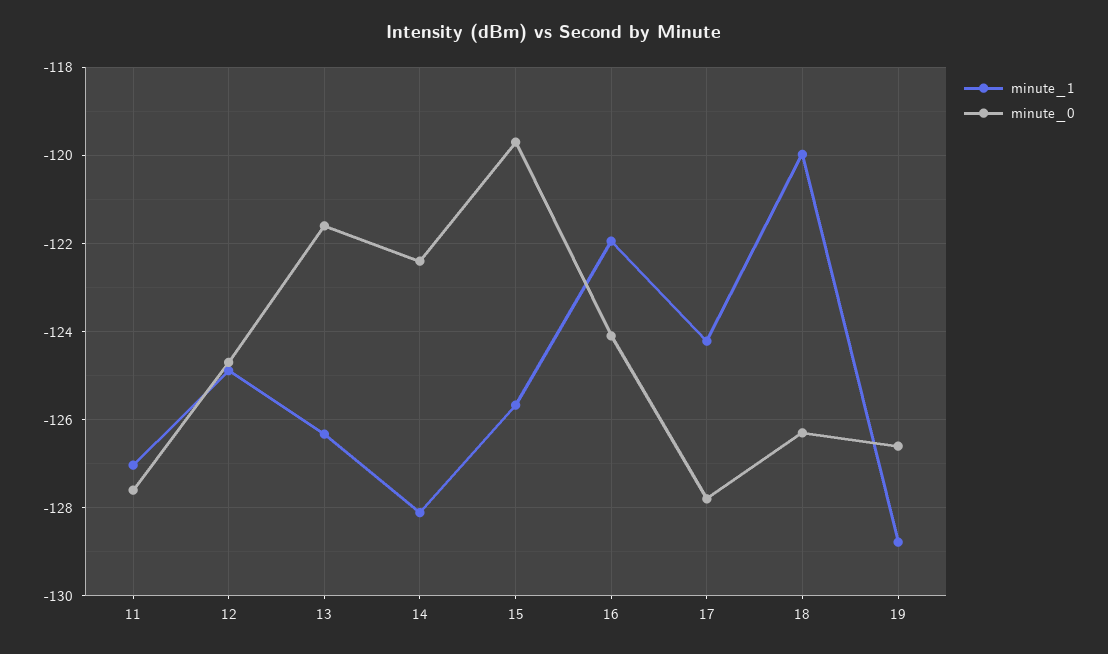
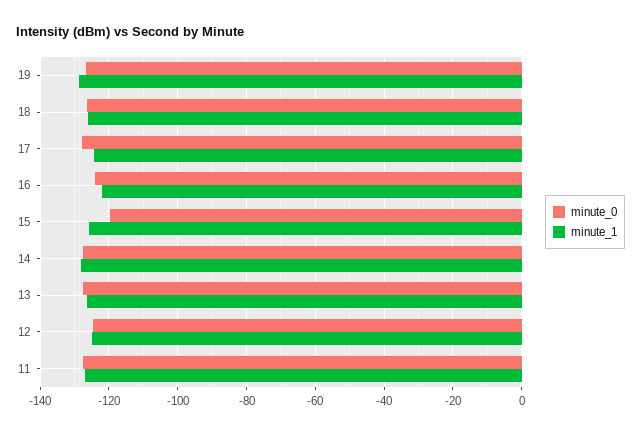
minute_0, 13: -121.6 -> -128
minute_0, 14: -122.4 -> -128
minute_1, 18: -120 -> -126

